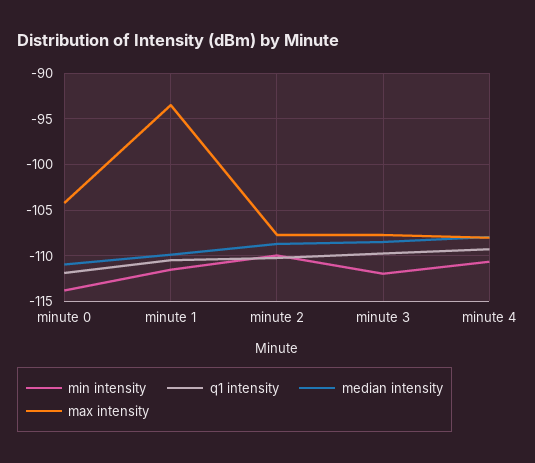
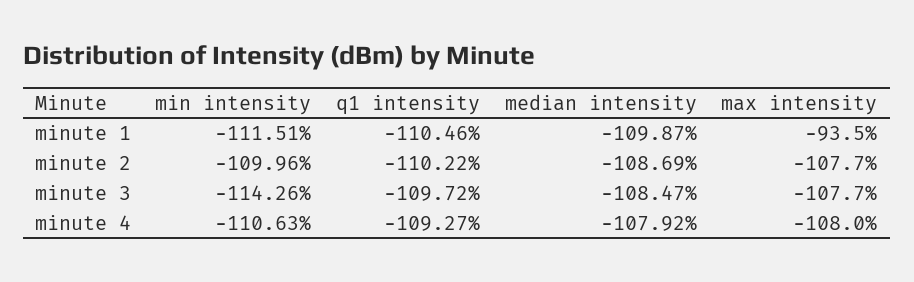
min intensity, minute 0: -114 -> none
q1 intensity, minute 0: -112 -> none
median intensity, minute 0: -111 -> none
max intensity, minute 0: -104 -> none
min intensity, minute 3: -112 -> -114.26

